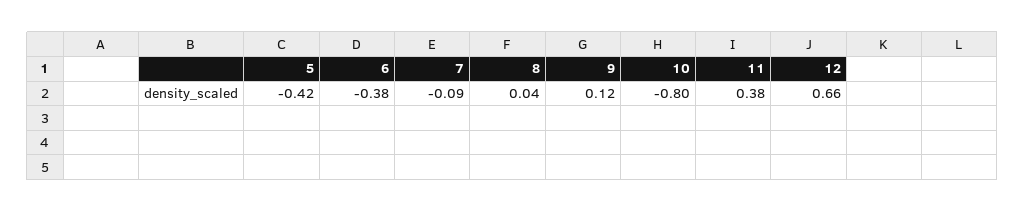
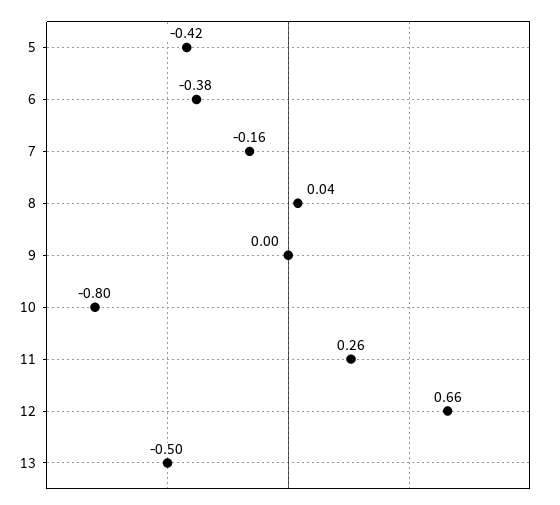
7: -0.09 -> -0.16
9: 0.12 -> 0
11: 0.38 -> 0.26
13: none -> -0.5

